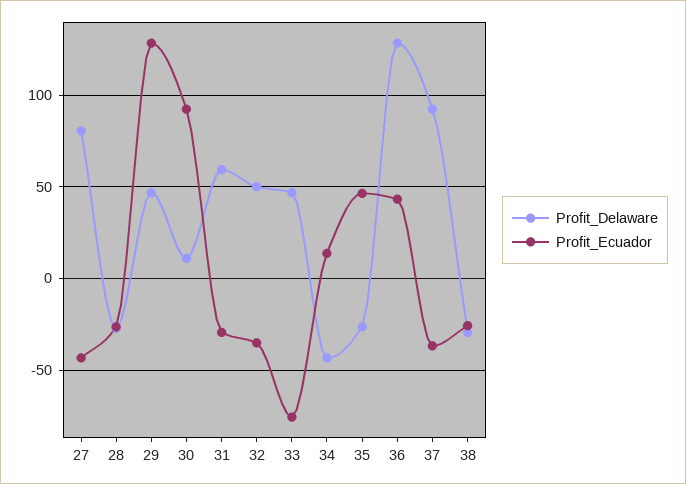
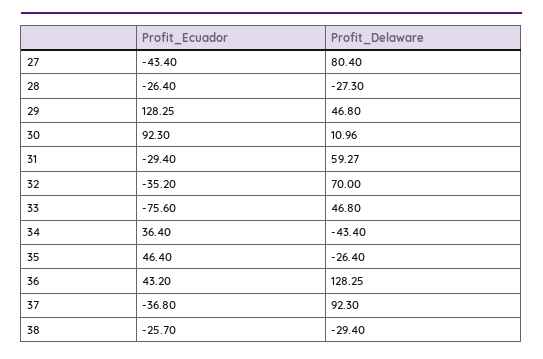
Profit_Delaware, 32: 50 -> 70
Profit_Ecuador, 34: 15 -> 36.4

